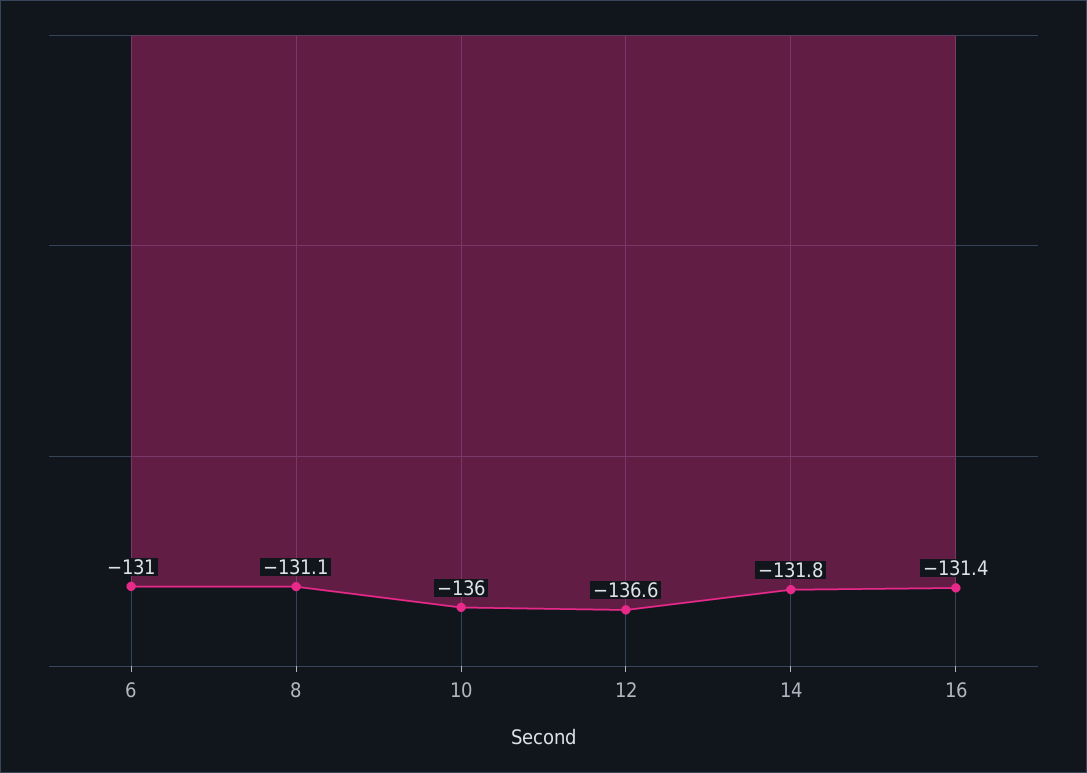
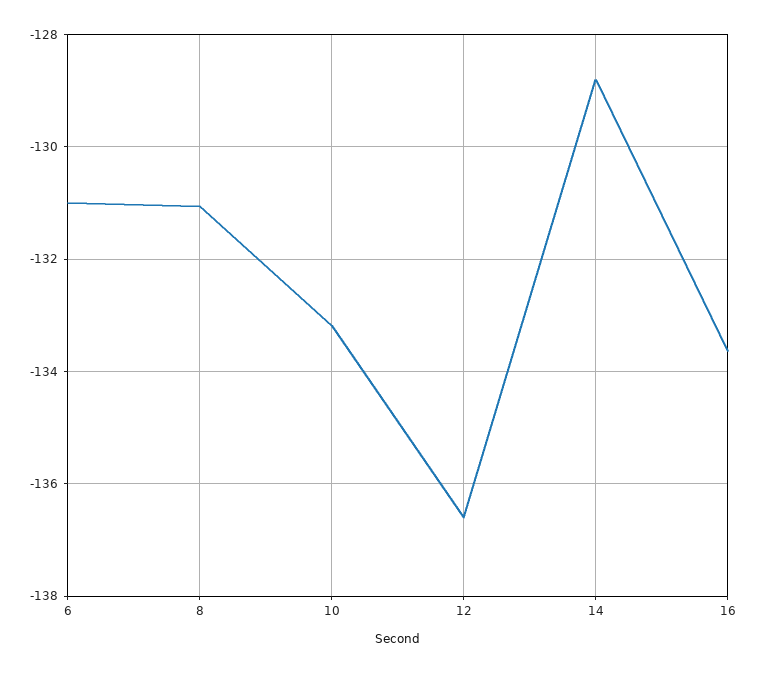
10: -136 -> -133.2
14: -131.8 -> -128.8
16: -131.4 -> -133.6

